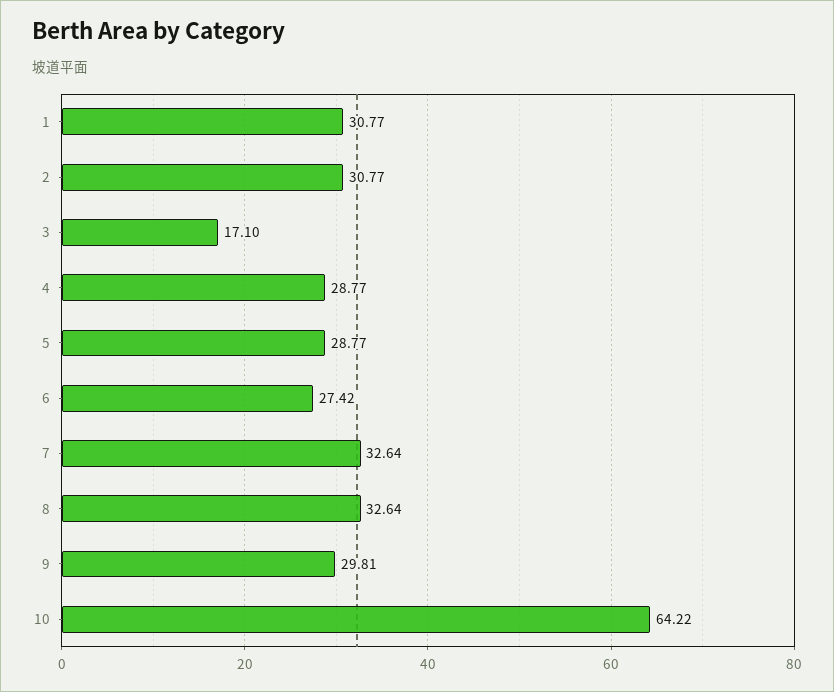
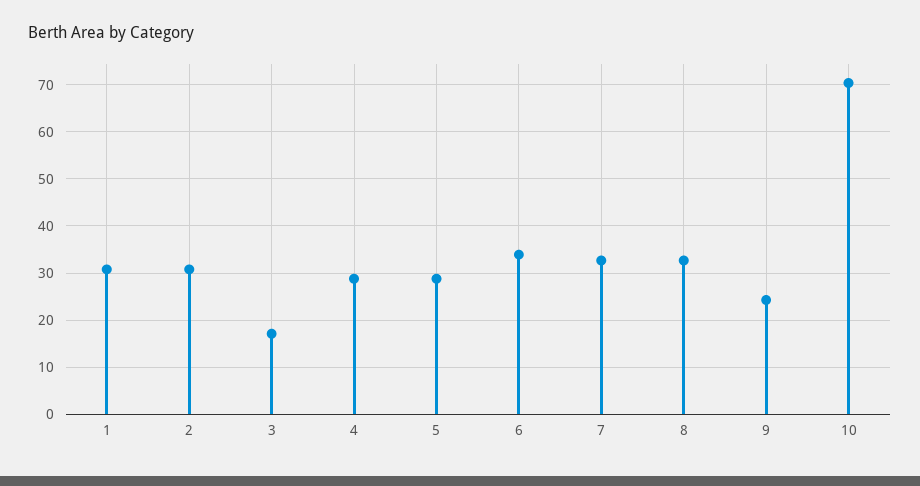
6: 27.42 -> 34
9: 29.81 -> 24
10: 64.22 -> 70

